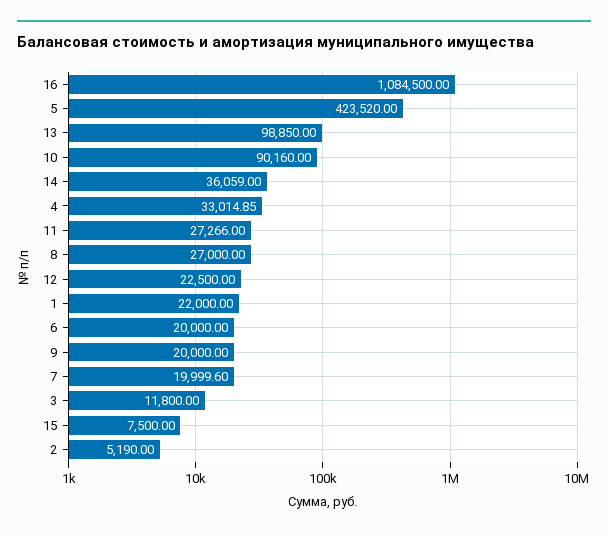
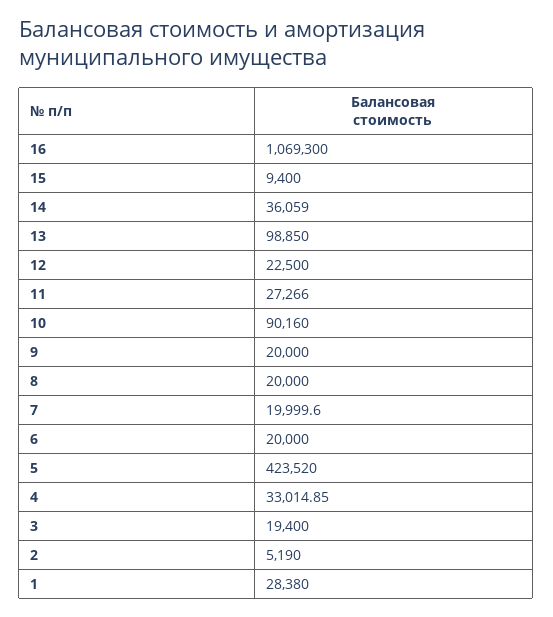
16: 1084500 -> 1069300
8: 27000 -> 20000
1: 22000 -> 28380
3: 11800 -> 19400
15: 7500 -> 9400

